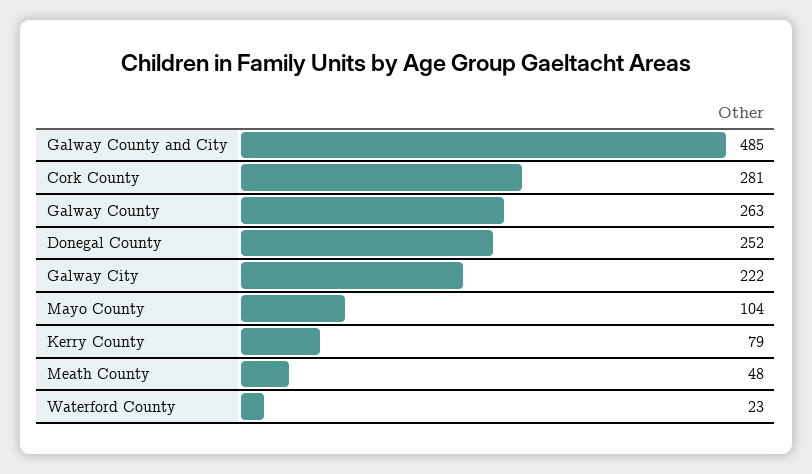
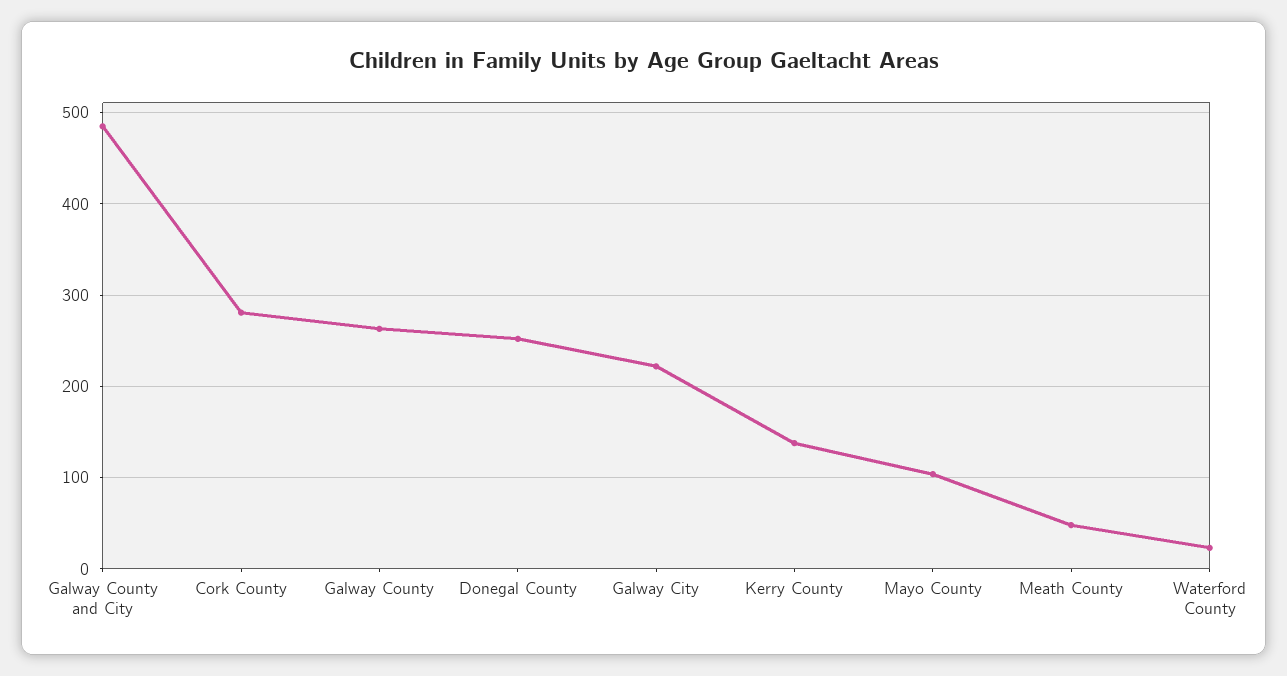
Kerry County: 79 -> 140

